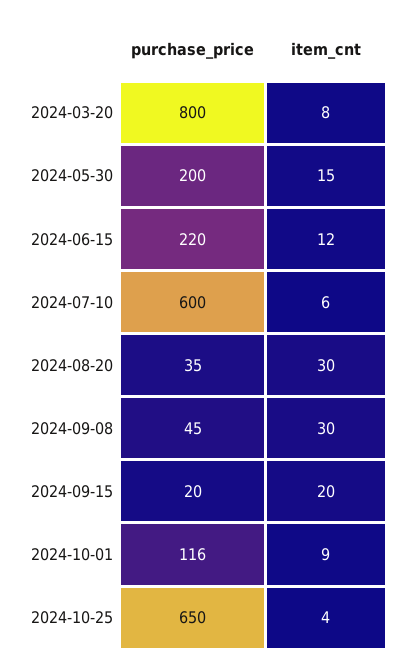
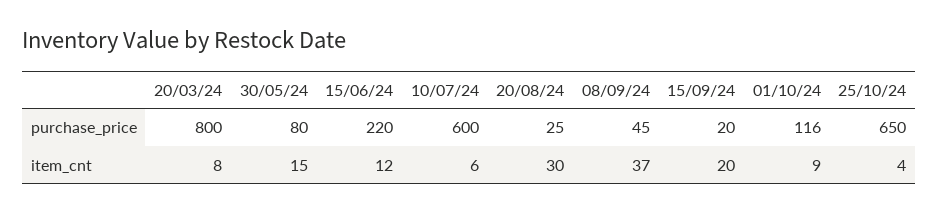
purchase_price, 2024-05-30: 200 -> 80
purchase_price, 2024-08-20: 35 -> 25
item_cnt, 2024-09-08: 30 -> 37

